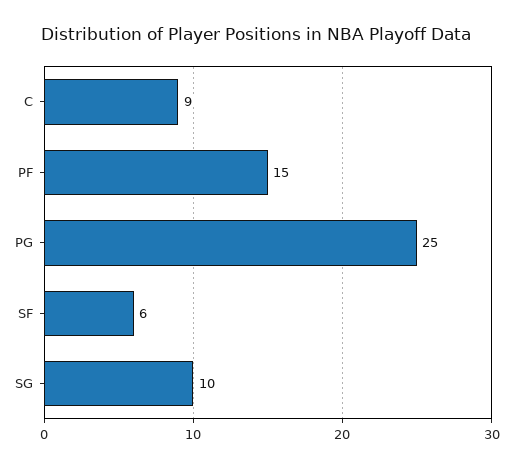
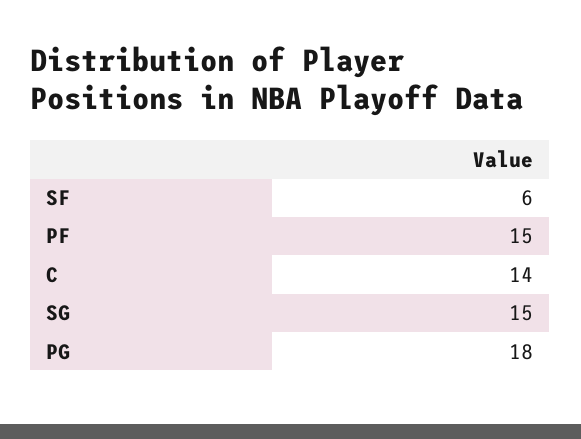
C: 9 -> 14
PG: 25 -> 18
SG: 10 -> 15

